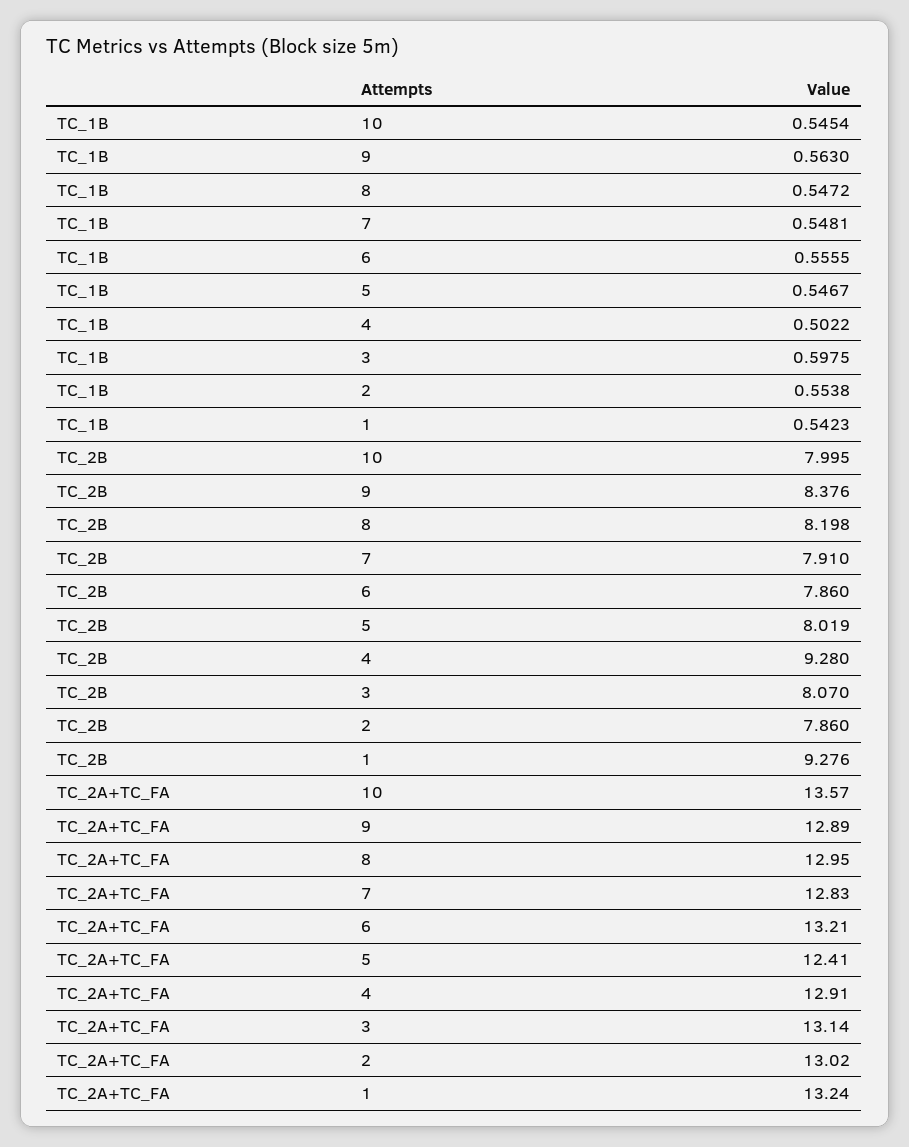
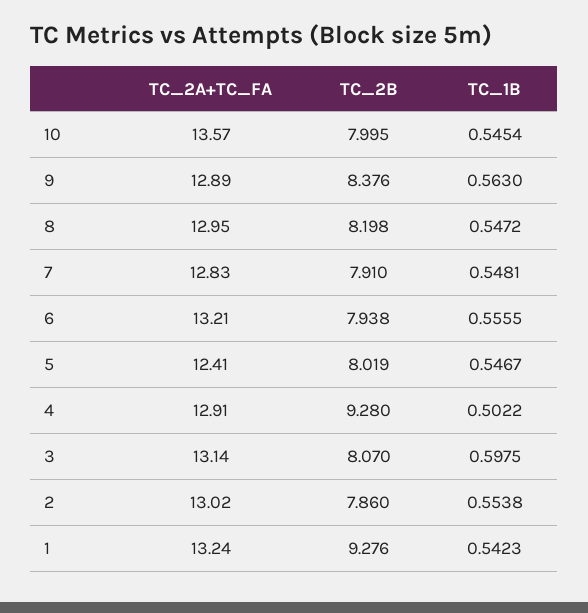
TC_2B, 6: 7.86 -> 7.938

